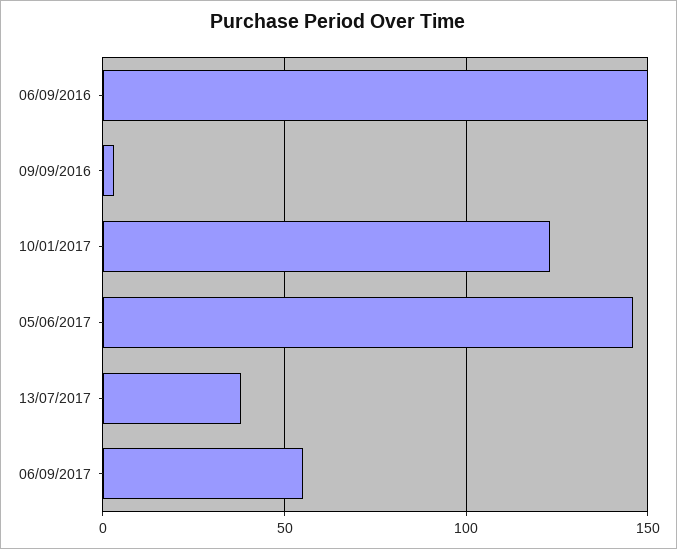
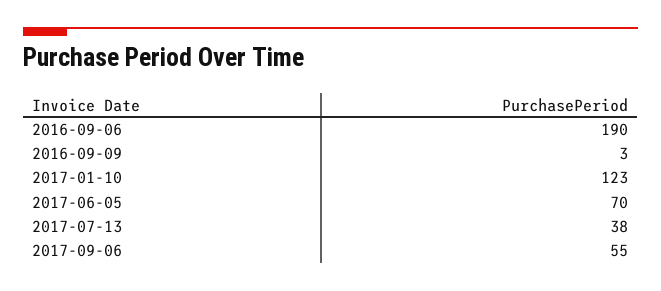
06/09/2016: 150 -> 190
05/06/2017: 145 -> 70

